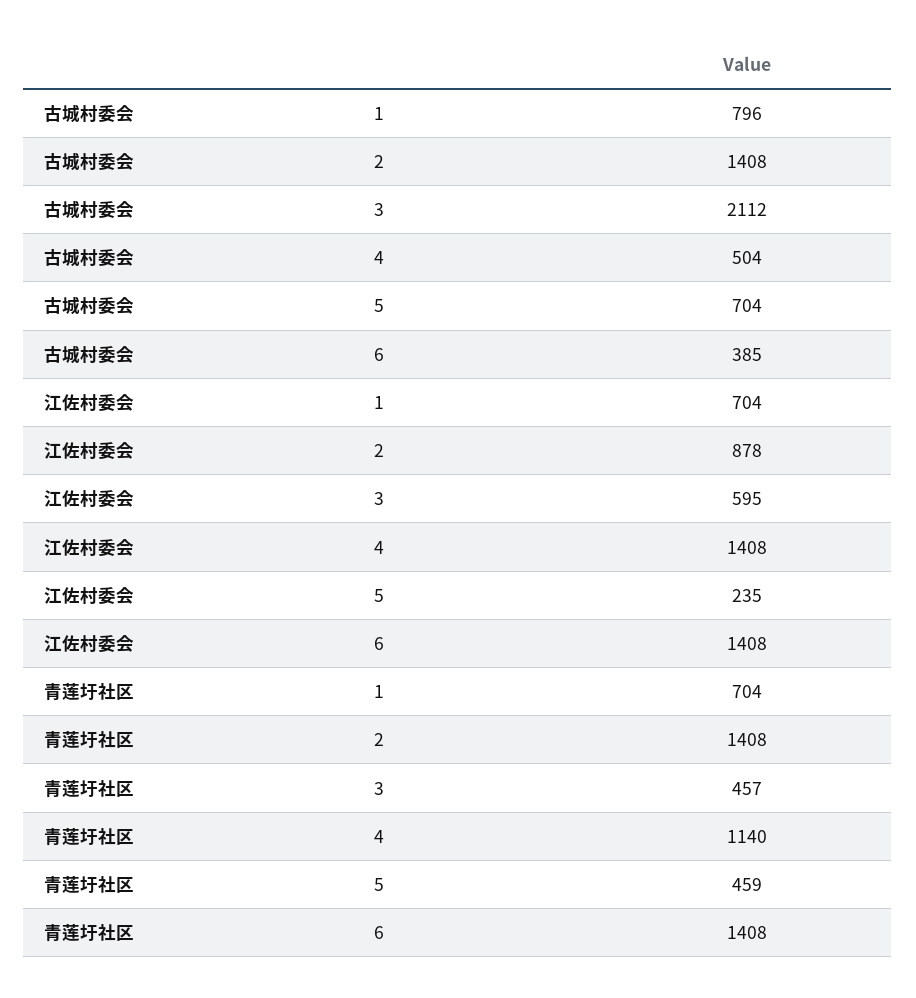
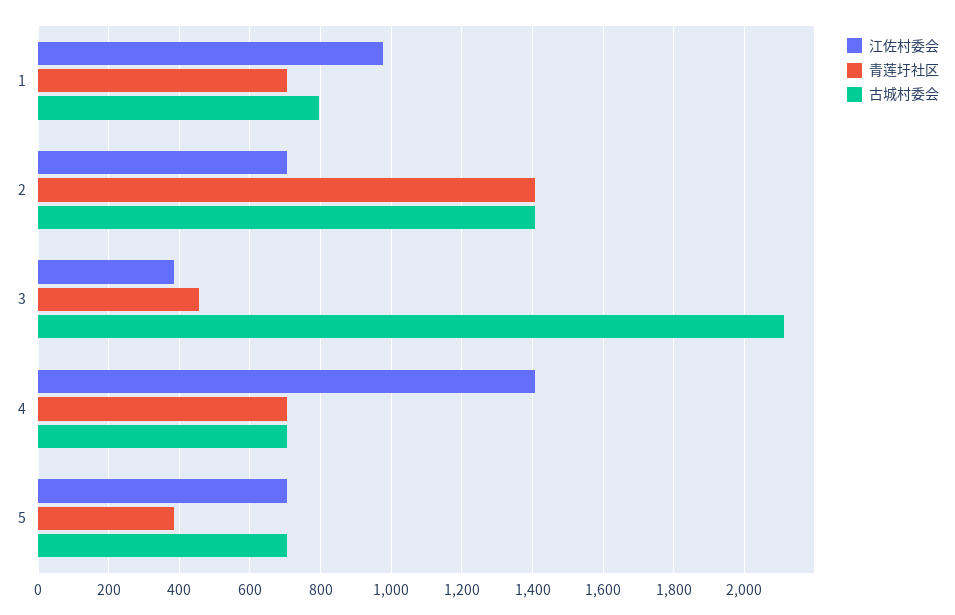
古城村委会, 4: 504 -> 700
古城村委会, 6: 385 -> none
江佐村委会, 1: 704 -> 980
江佐村委会, 2: 878 -> 700
江佐村委会, 3: 595 -> 380
江佐村委会, 5: 235 -> 700
江佐村委会, 6: 1408 -> none
青莲圩社区, 4: 1140 -> 700
青莲圩社区, 5: 459 -> 380
青莲圩社区, 6: 1408 -> none

